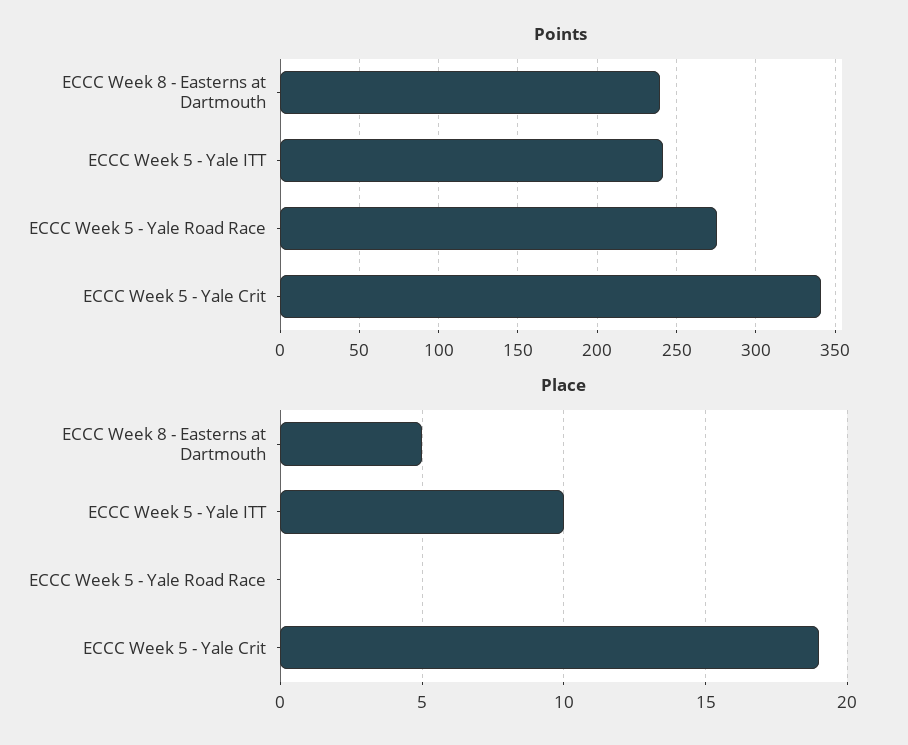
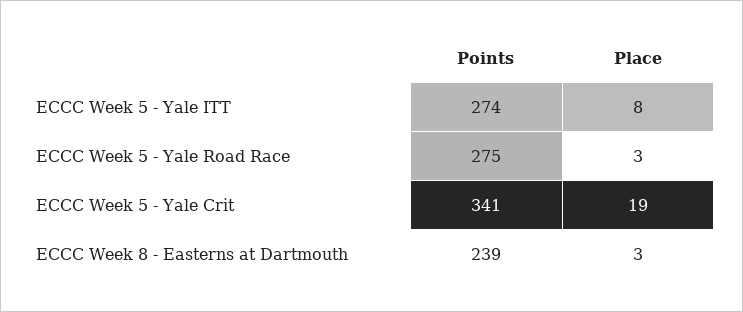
Points, ECCC Week 5 - Yale ITT: 240 -> 274
Place, ECCC Week 8 - Easterns at Dartmouth: 5 -> 3
Place, ECCC Week 5 - Yale ITT: 10 -> 8
Place, ECCC Week 5 - Yale Road Race: 0 -> 3

